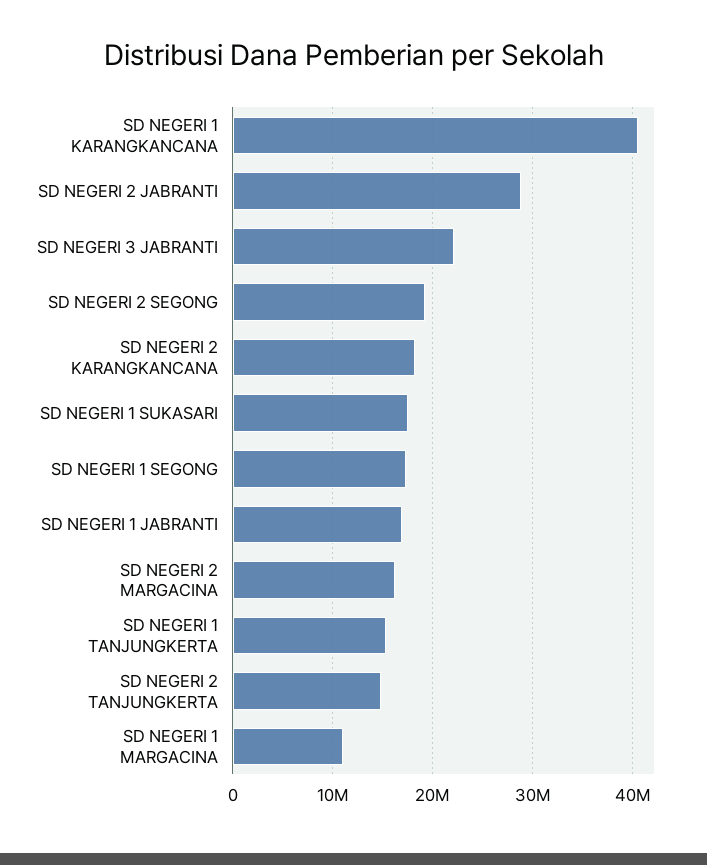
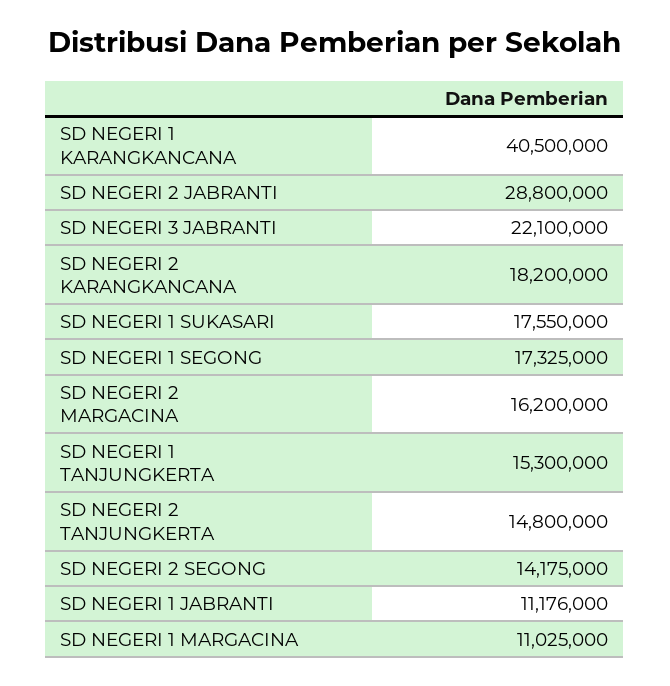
SD NEGERI 2 SEGONG: 19000000 -> 14175000
SD NEGERI 1 JABRANTI: 17000000 -> 11176000

